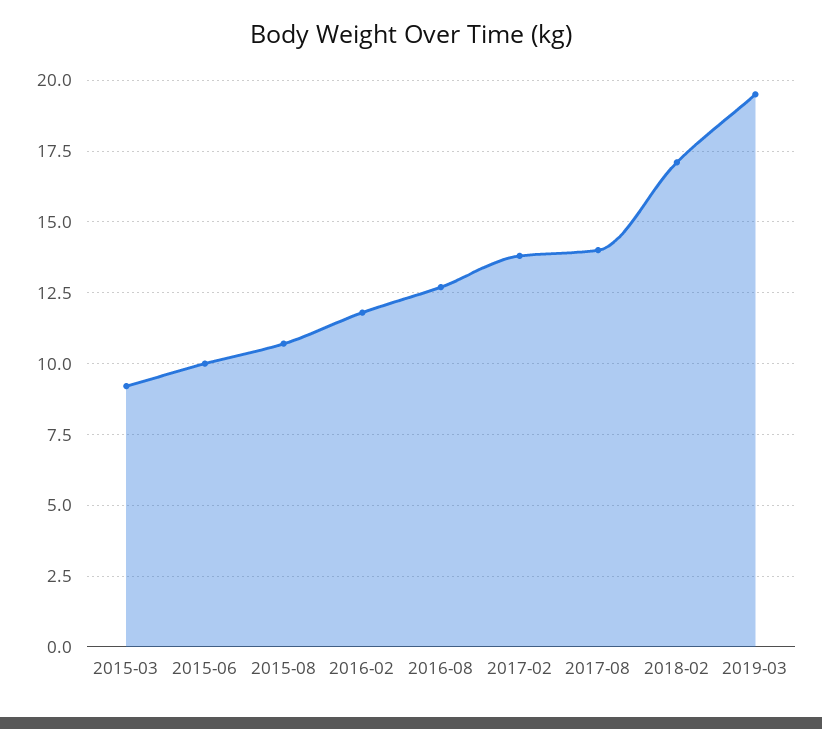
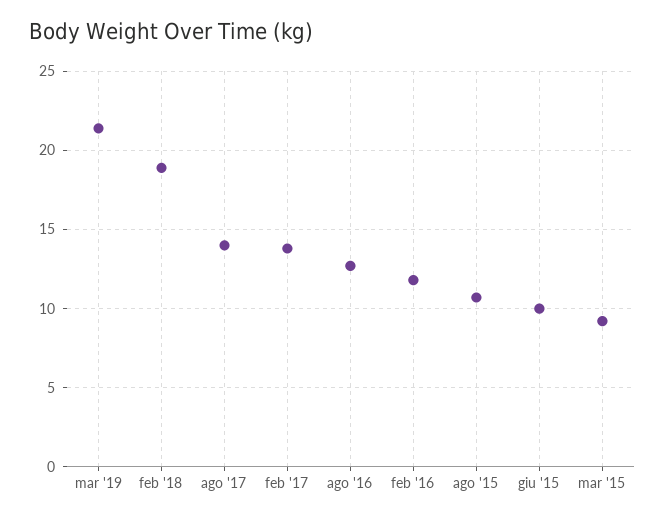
2018-02: 17 -> 19
2019-03: 19.5 -> 21.5

